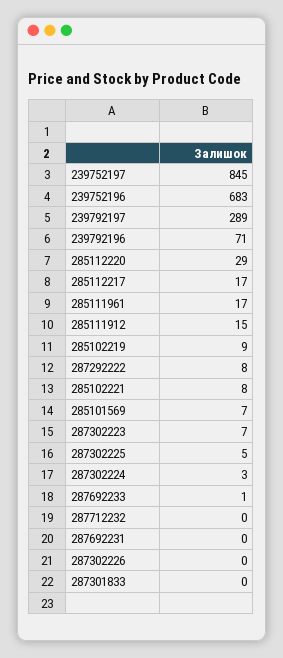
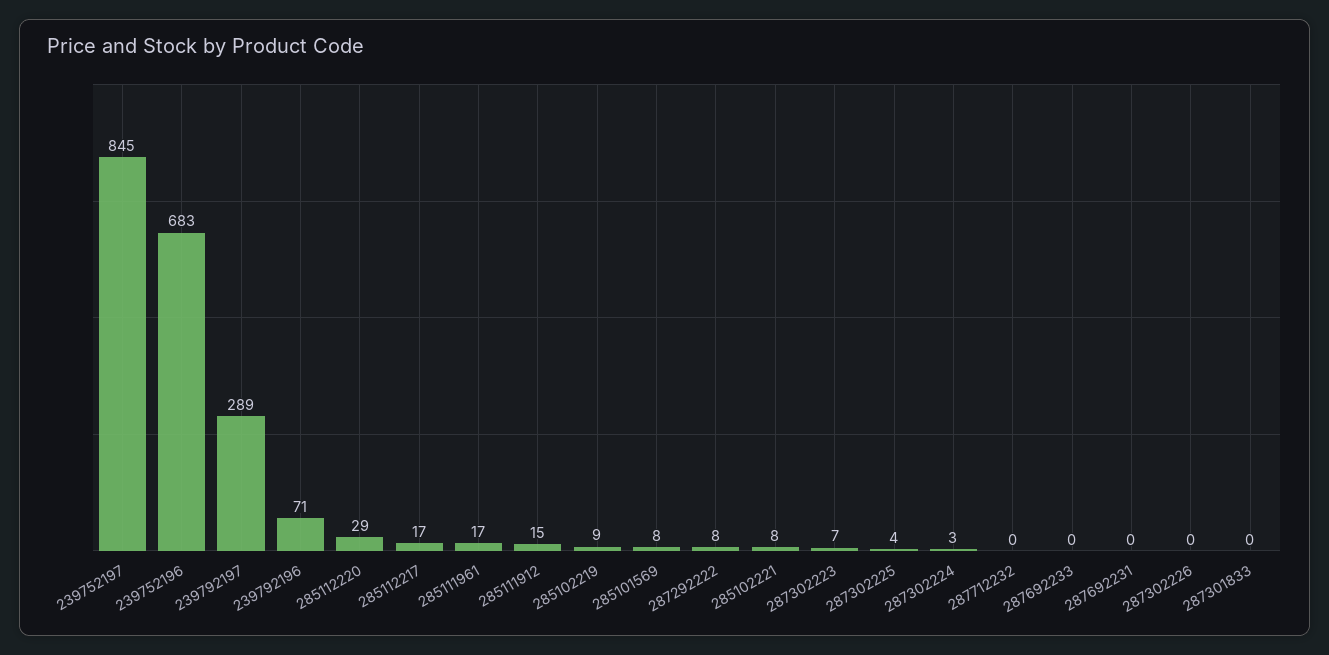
285101569: 7 -> 8
287302225: 5 -> 4
287692233: 1 -> 0

